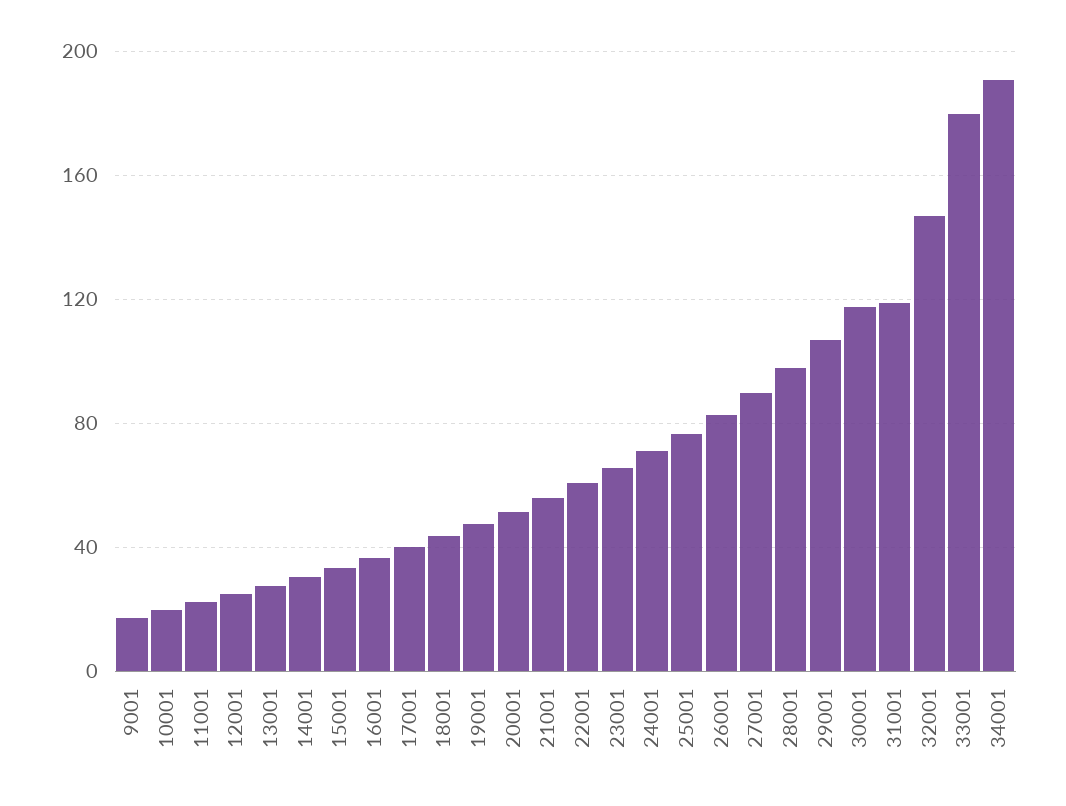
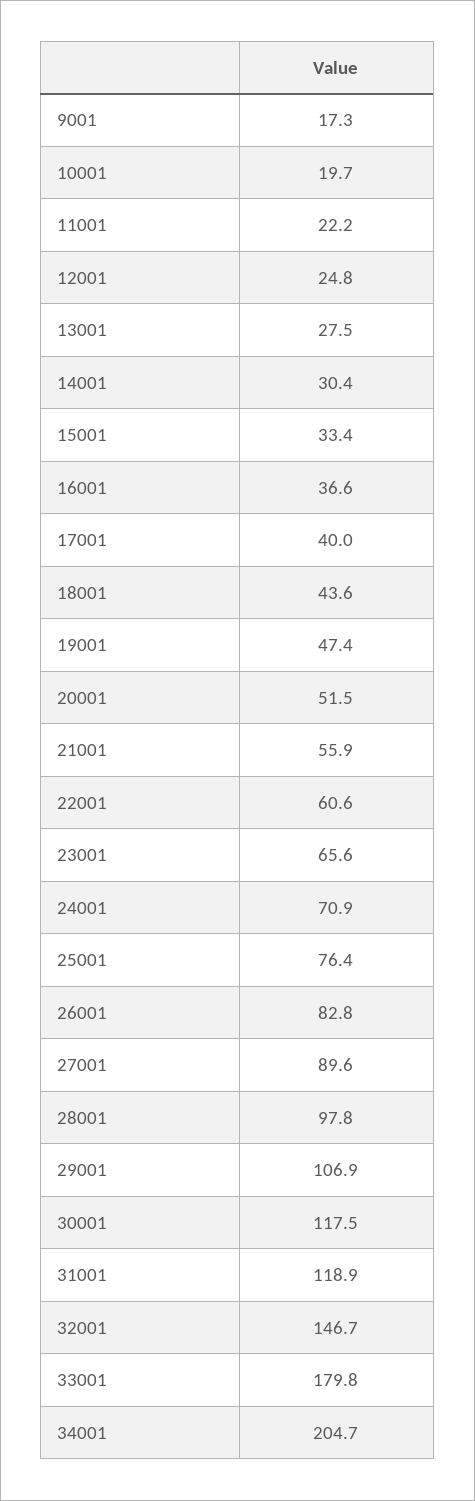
34001: 190 -> 204.7

